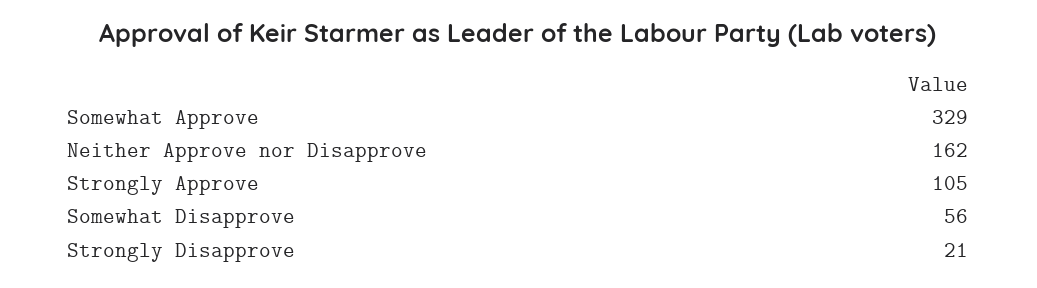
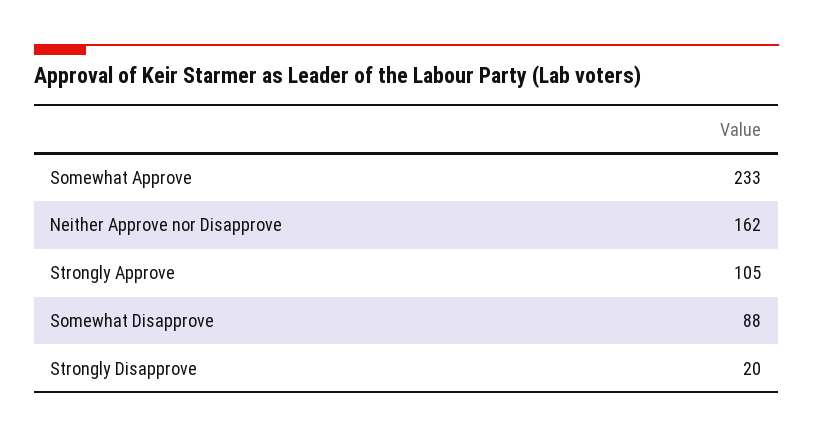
Somewhat Approve: 329 -> 233
Somewhat Disapprove: 56 -> 88
Strongly Disapprove: 21 -> 20

